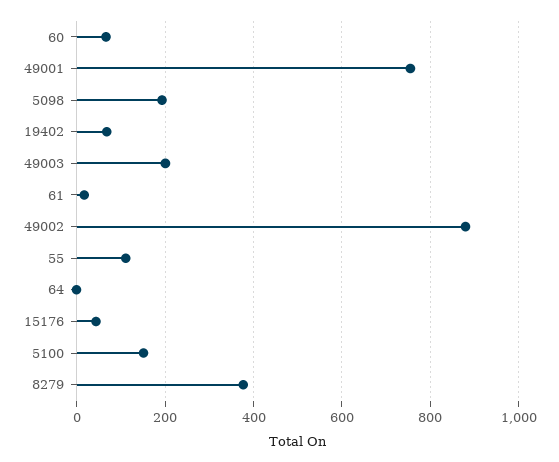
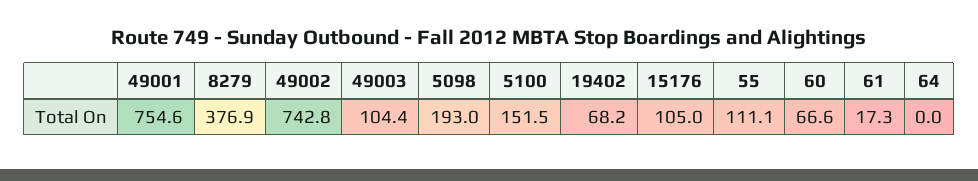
49003: 200 -> 104.4
49002: 880 -> 742.8
15176: 40 -> 105

